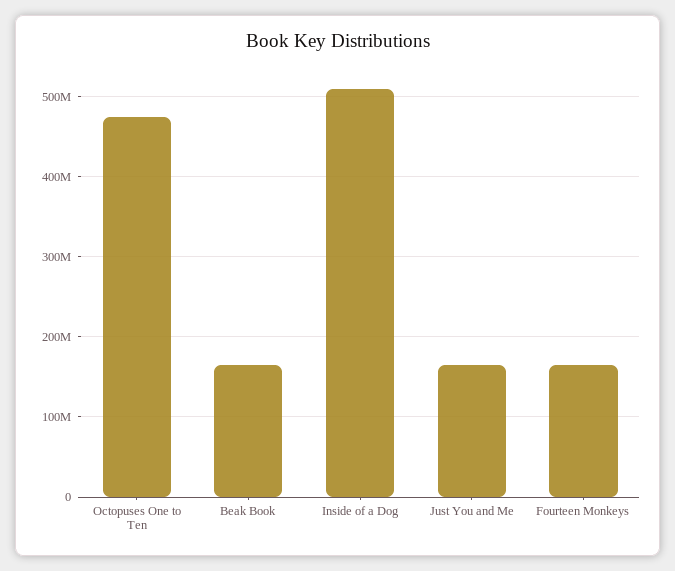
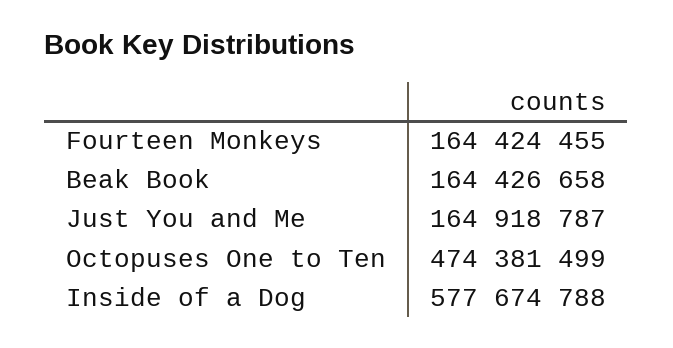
Inside of a Dog: 510000000 -> 577674788

